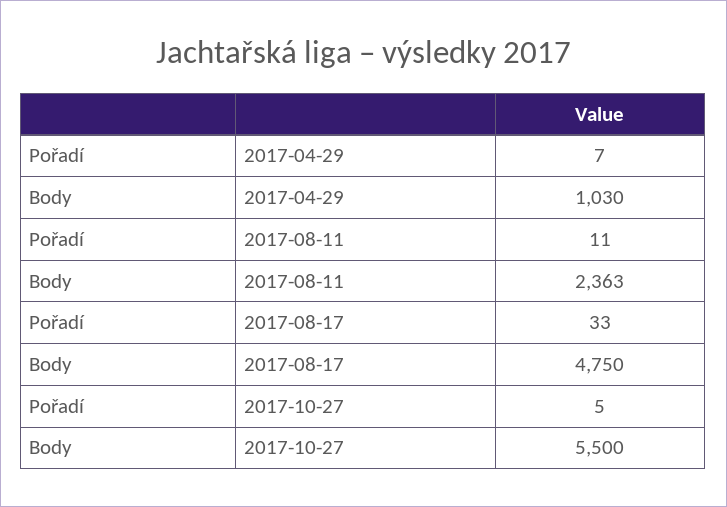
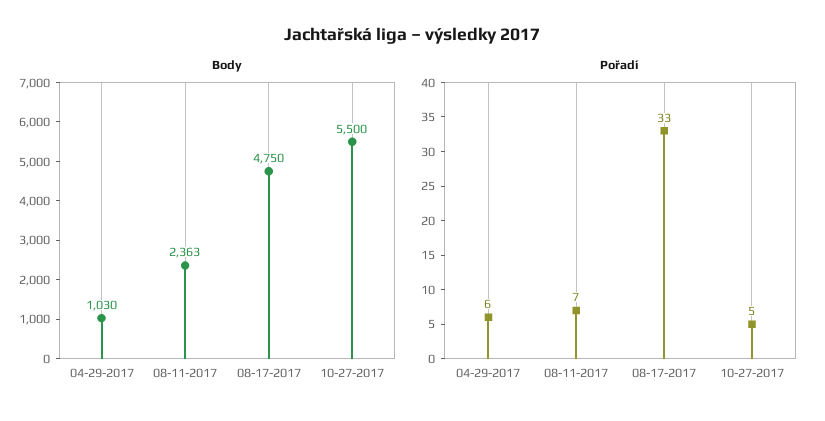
Pořadí, 2017-04-29: 7 -> 6
Pořadí, 2017-08-11: 11 -> 7

